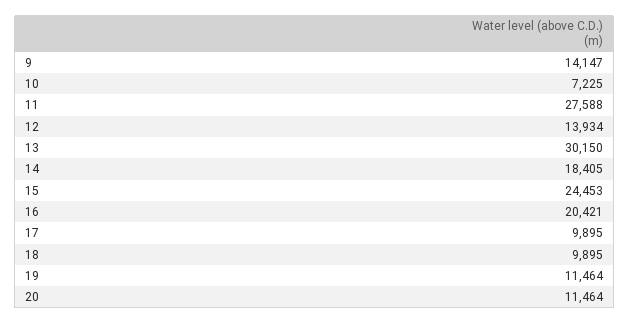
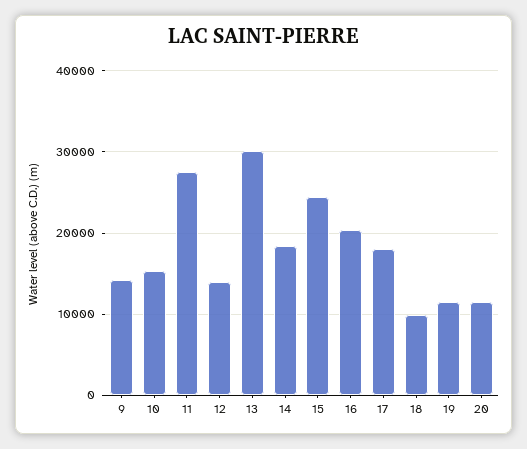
10: 7225 -> 15000
17: 9895 -> 18000

